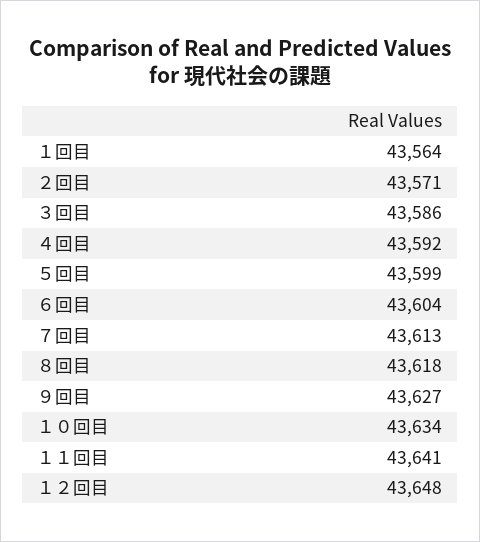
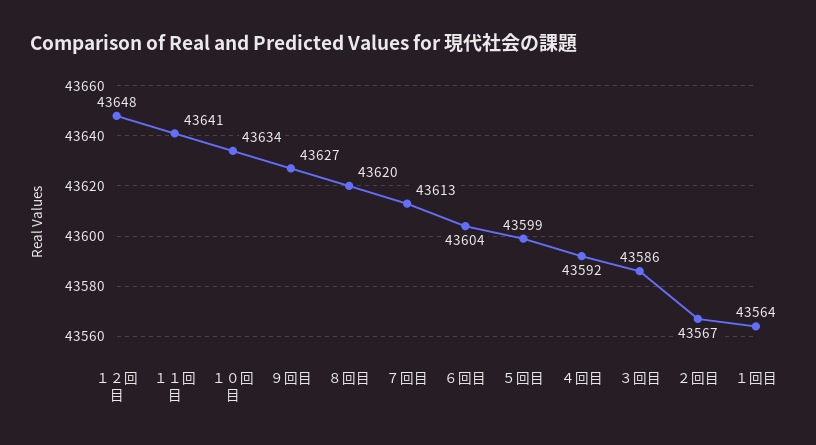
２回目: 43571 -> 43567
８回目: 43618 -> 43620

